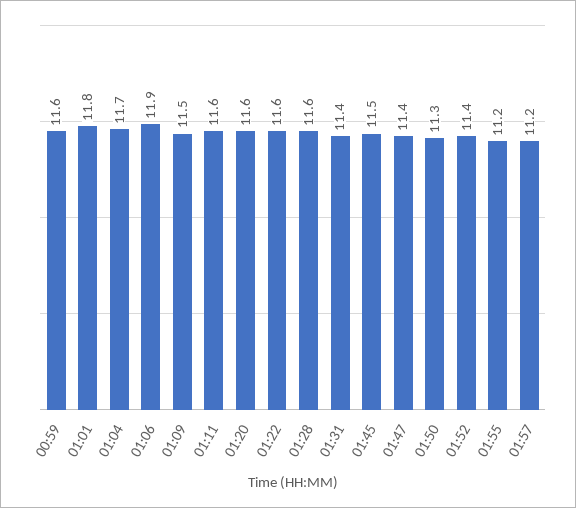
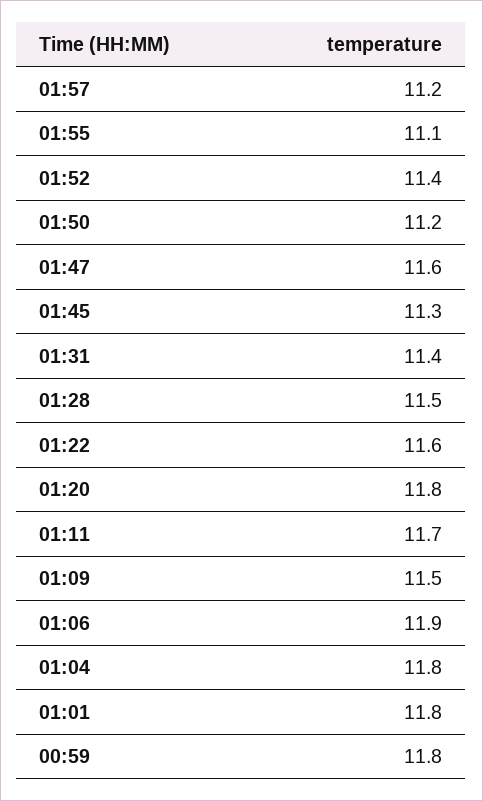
00:59: 11.6 -> 11.8
01:04: 11.7 -> 11.8
01:11: 11.6 -> 11.7
01:20: 11.6 -> 11.8
01:28: 11.6 -> 11.5
01:45: 11.5 -> 11.3
01:47: 11.4 -> 11.6
01:50: 11.3 -> 11.2
01:55: 11.2 -> 11.1

